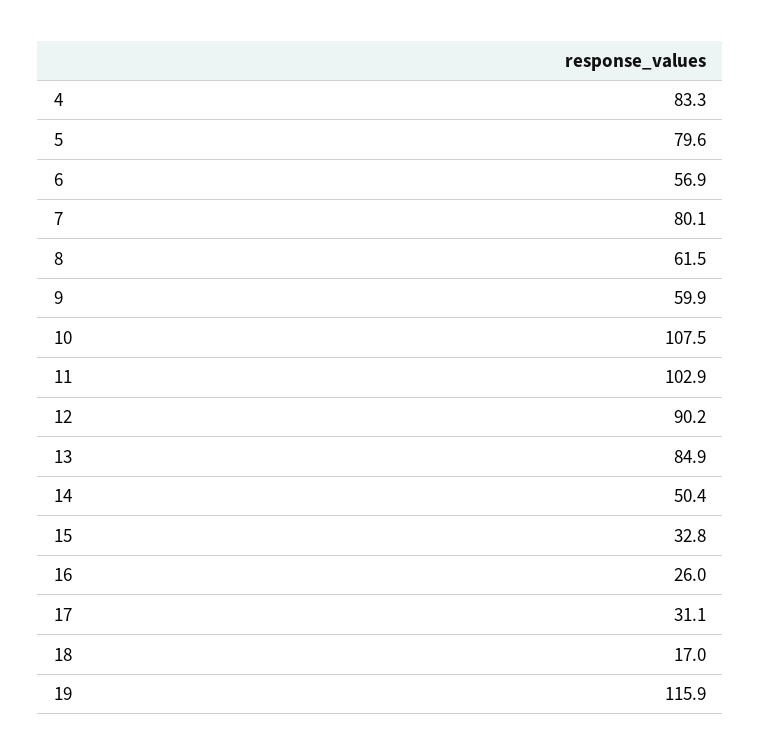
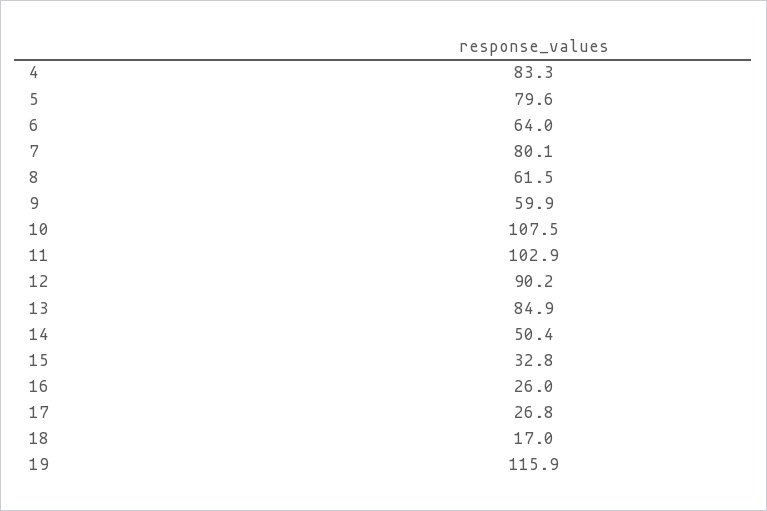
6: 56.9 -> 64
17: 31.1 -> 26.8

